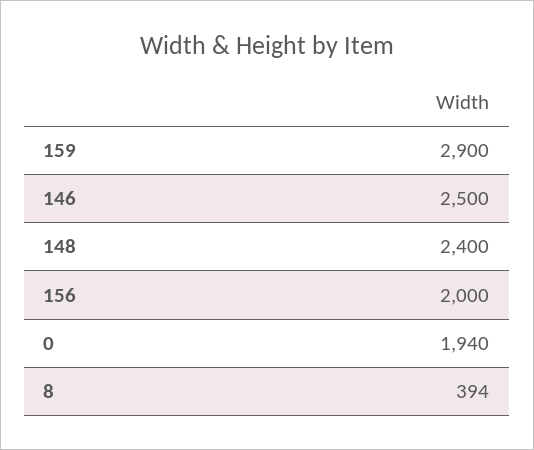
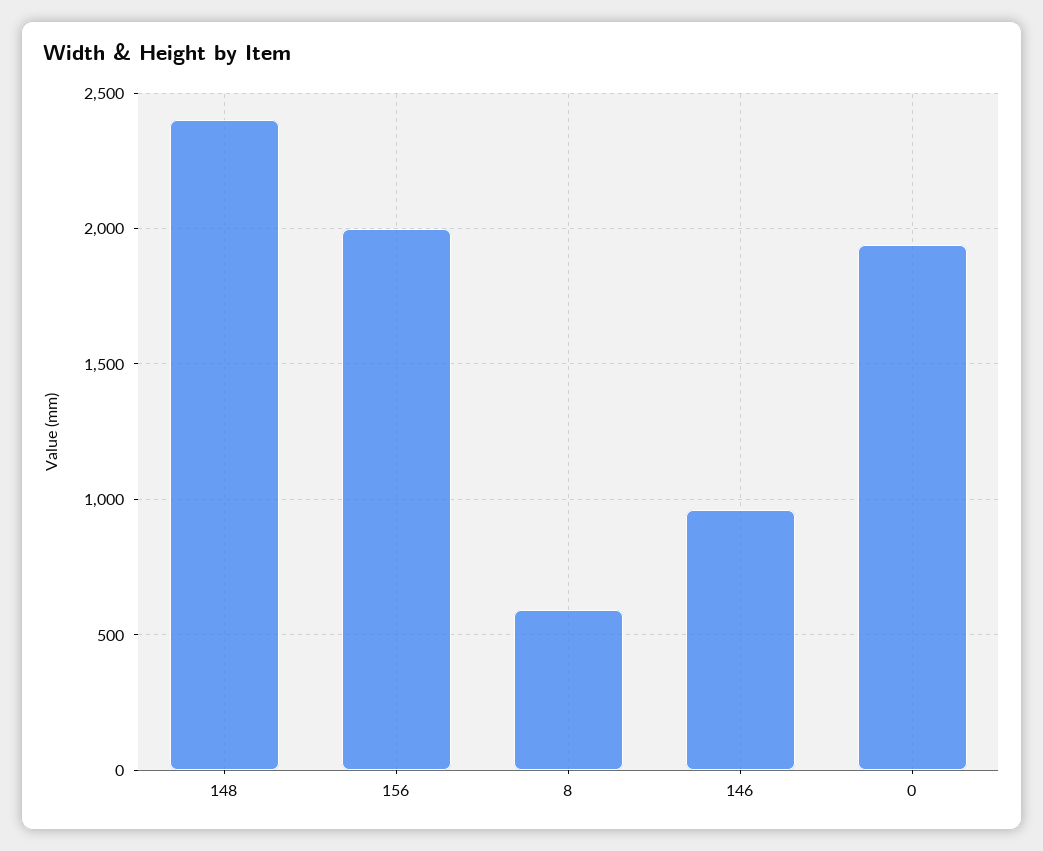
159: 2900 -> none
146: 2500 -> 950
8: 394 -> 600

